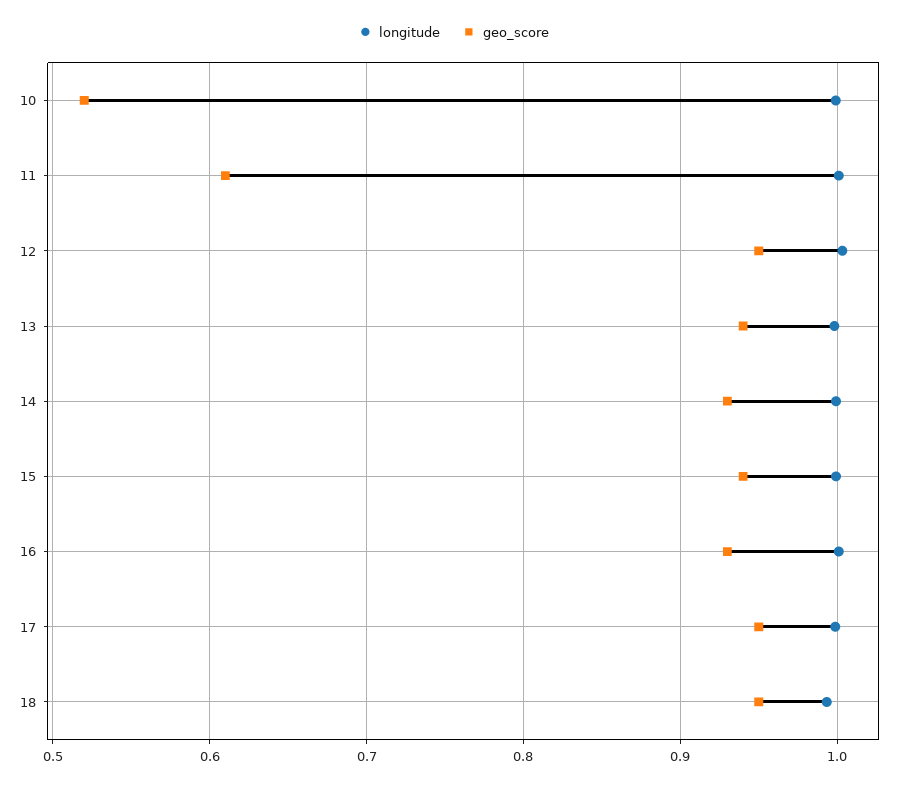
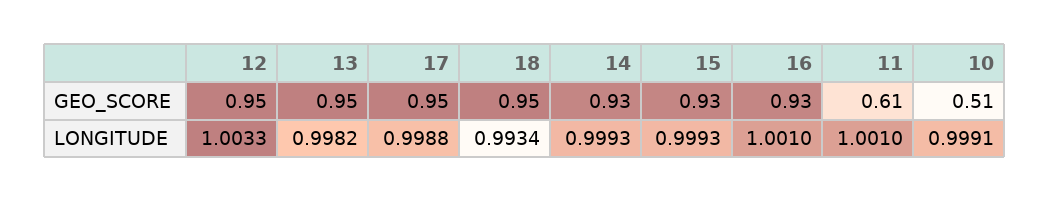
geo_score, 10: 0.52 -> 0.51
geo_score, 13: 0.94 -> 0.95
geo_score, 15: 0.94 -> 0.93

